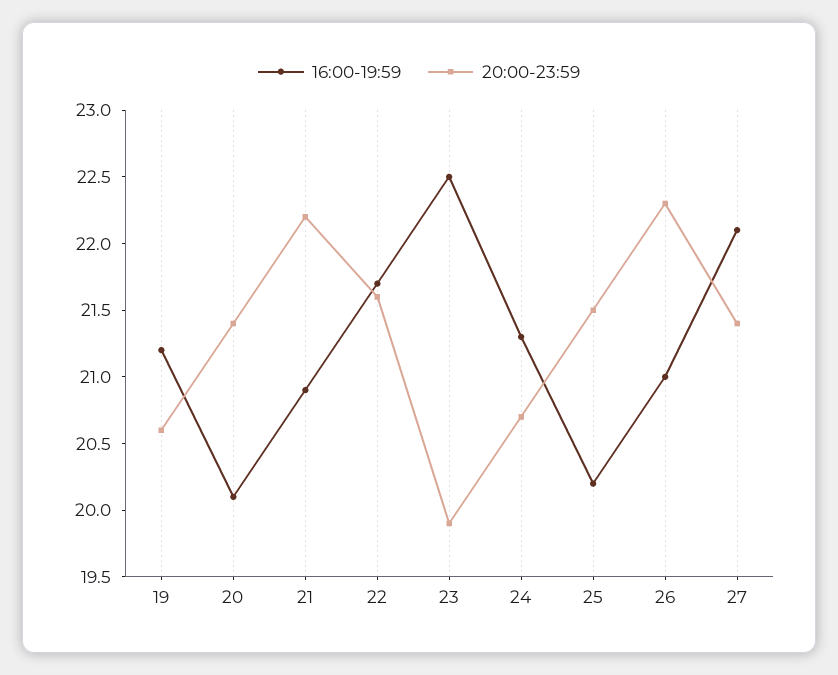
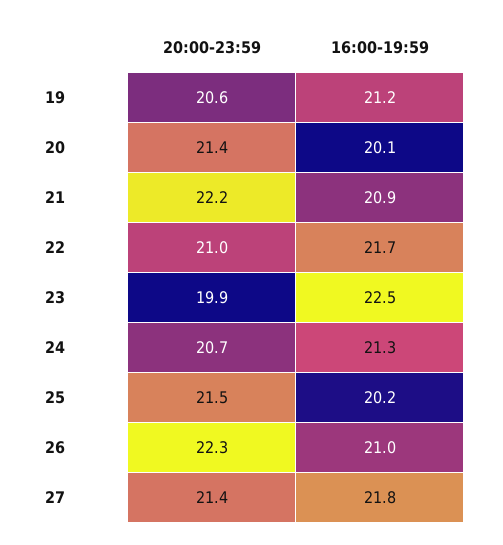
20:00-23:59, 22: 21.6 -> 21
16:00-19:59, 27: 22.1 -> 21.8

